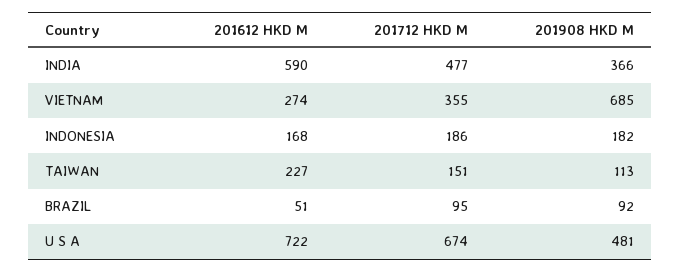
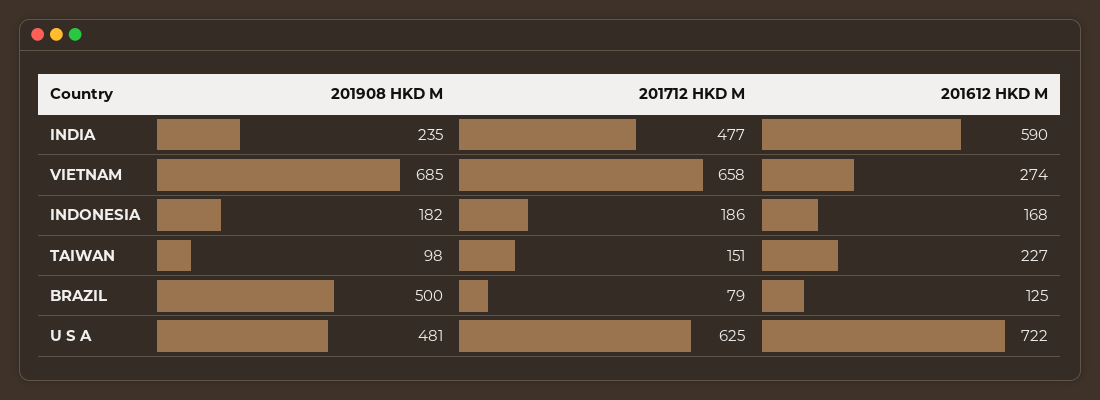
201908 HKD M, INDIA: 366 -> 235
201712 HKD M, VIETNAM: 355 -> 658
201908 HKD M, TAIWAN: 113 -> 98
201612 HKD M, BRAZIL: 51 -> 125
201712 HKD M, BRAZIL: 95 -> 79
201908 HKD M, BRAZIL: 92 -> 500
201712 HKD M, U S A: 674 -> 625

